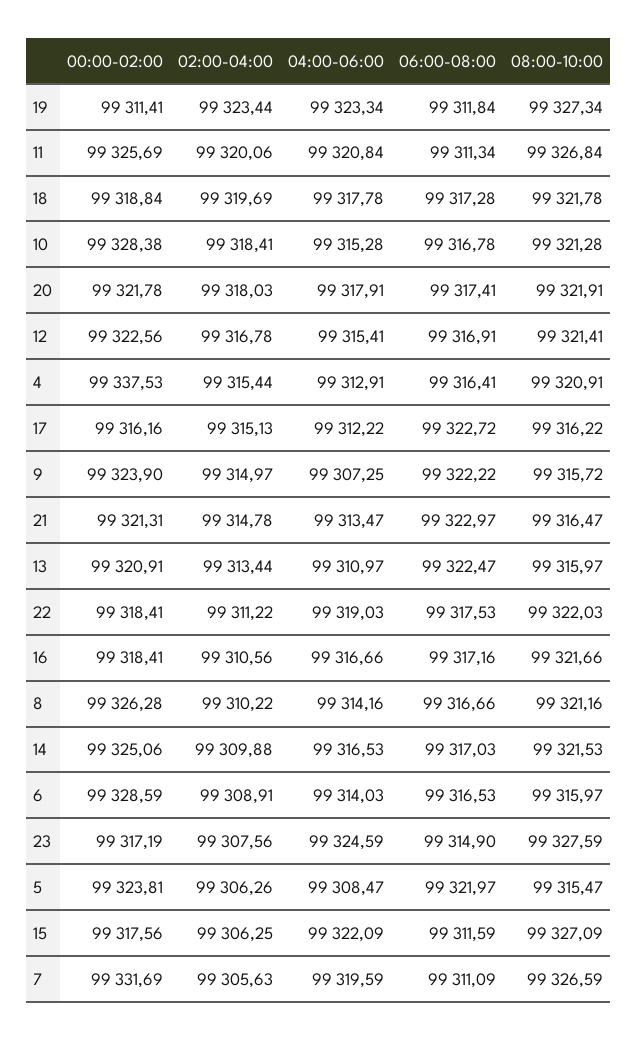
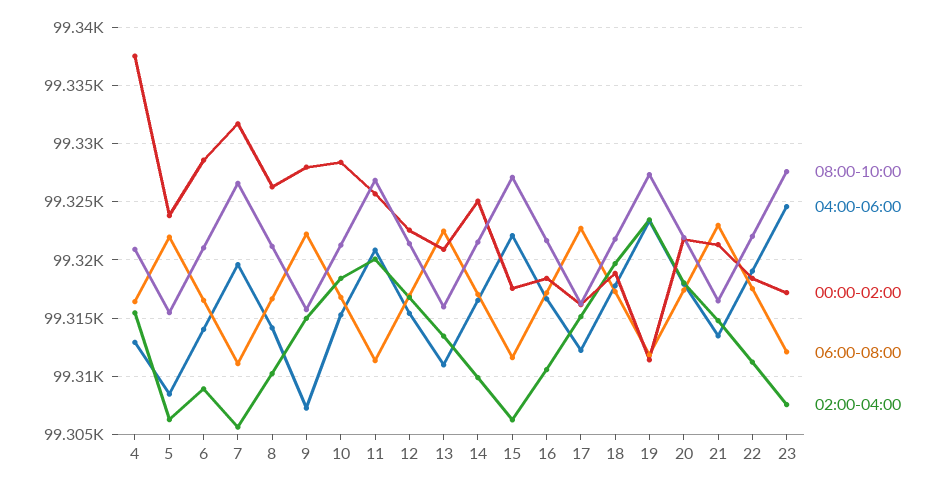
00:00-02:00, 9: 99323.9 -> 99328
08:00-10:00, 6: 99315.97 -> 99321
06:00-08:00, 23: 99314.9 -> 99312

